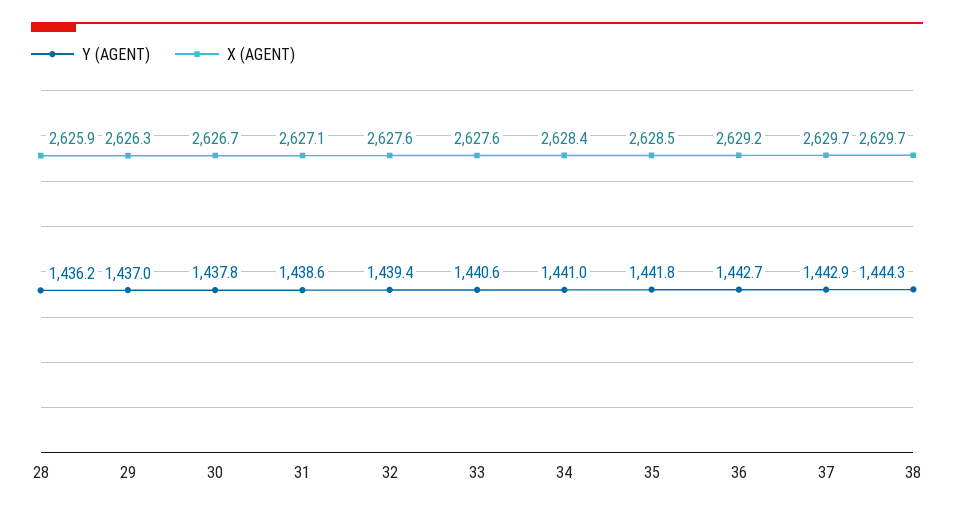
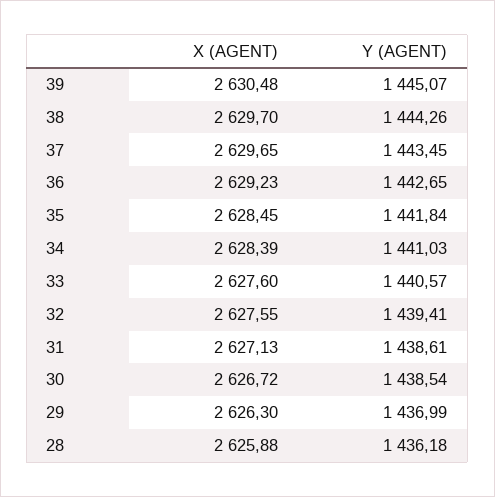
Y (AGENT), 30: 1437.8 -> 1438.54
Y (AGENT), 37: 1442.9 -> 1443.45
X (AGENT), 39: none -> 2630.48
Y (AGENT), 39: none -> 1445.07

